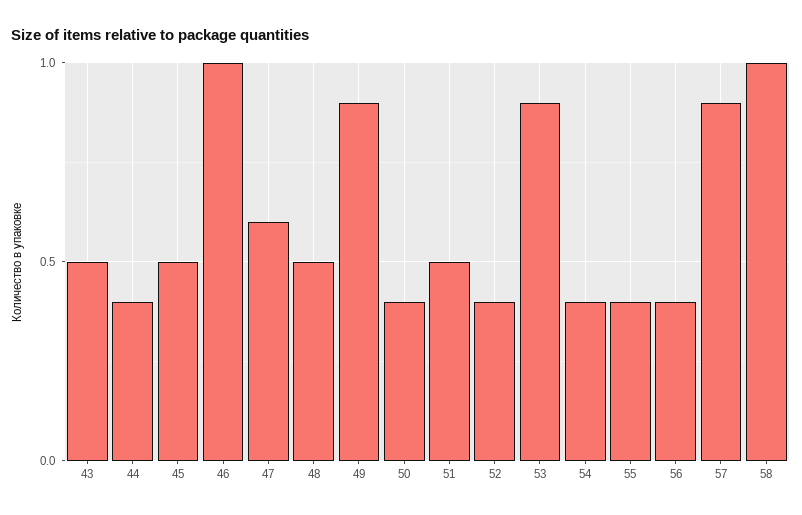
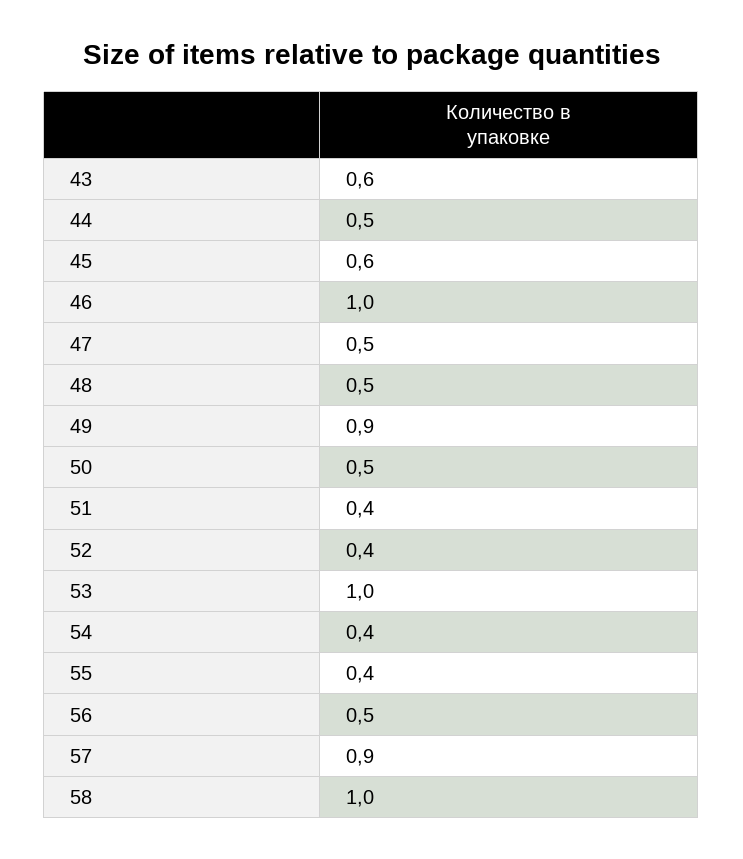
43: 0.5 -> 0.6
44: 0.4 -> 0.5
45: 0.5 -> 0.6
47: 0.6 -> 0.5
50: 0.4 -> 0.5
51: 0.5 -> 0.4
53: 0.9 -> 1
56: 0.4 -> 0.5

